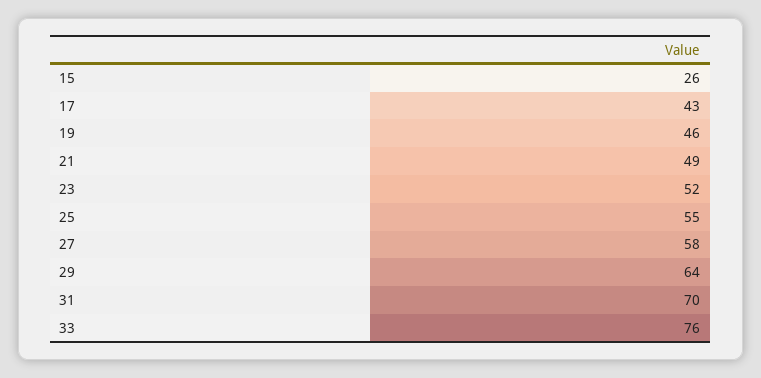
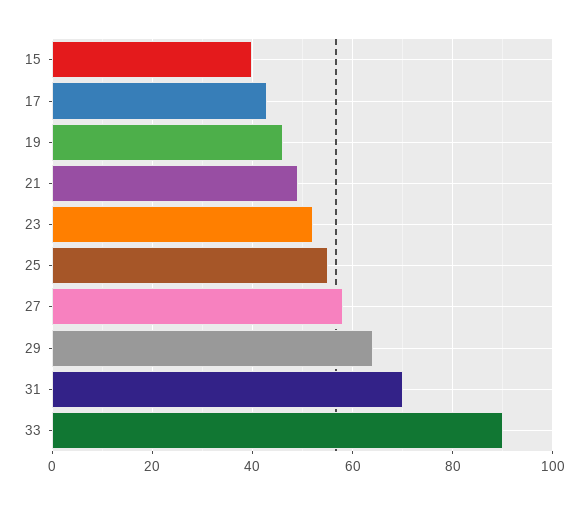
15: 26 -> 40
33: 76 -> 90

